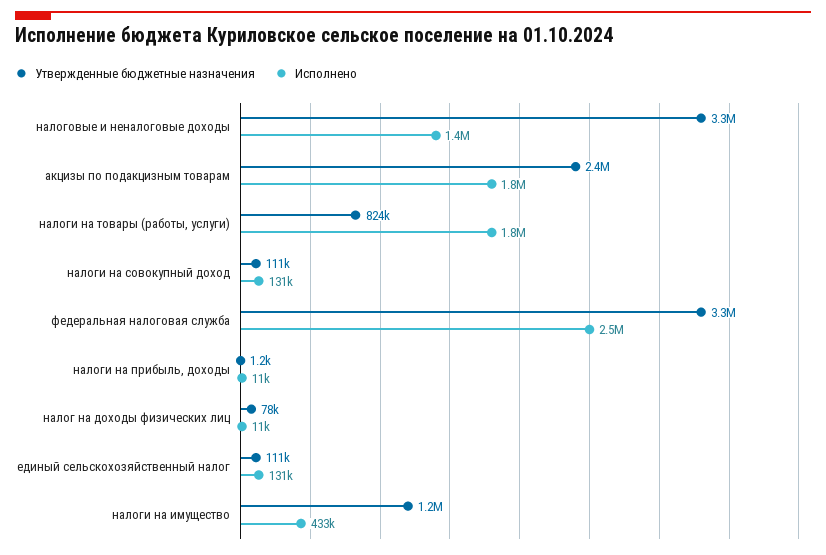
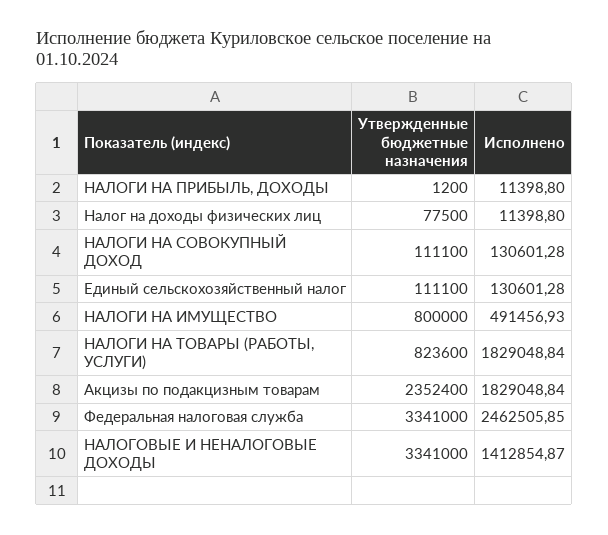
Утвержденные бюджетные назначения, налоги на имущество: 1200000 -> 800000
Исполнено, налоги на имущество: 433000 -> 491456.93

